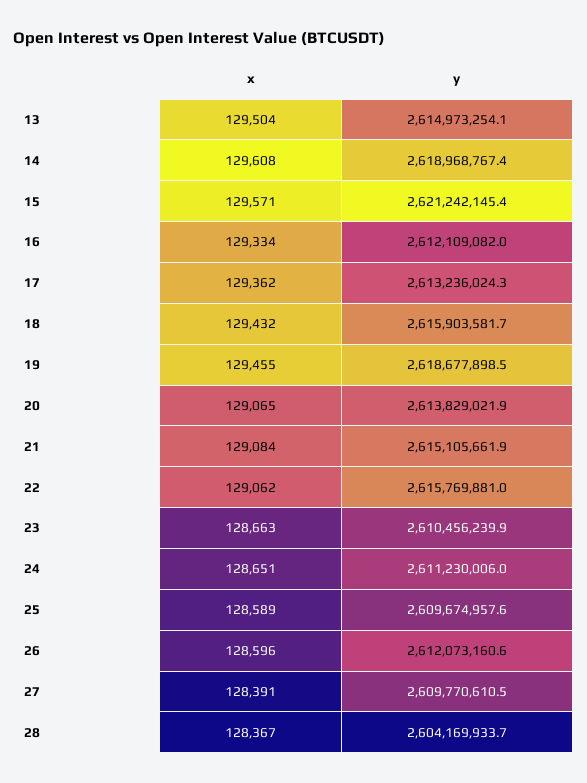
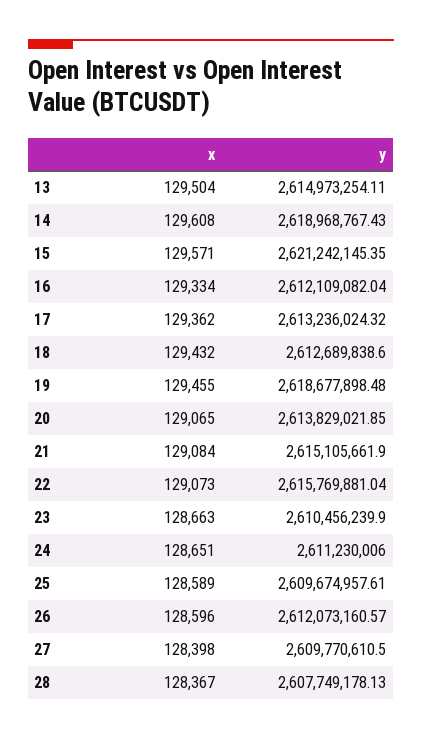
y, 18: 2615903581.7 -> 2612689838.6
x, 22: 129062 -> 129073
x, 27: 128391 -> 128398
y, 28: 2604169933.7 -> 2607749178.13

